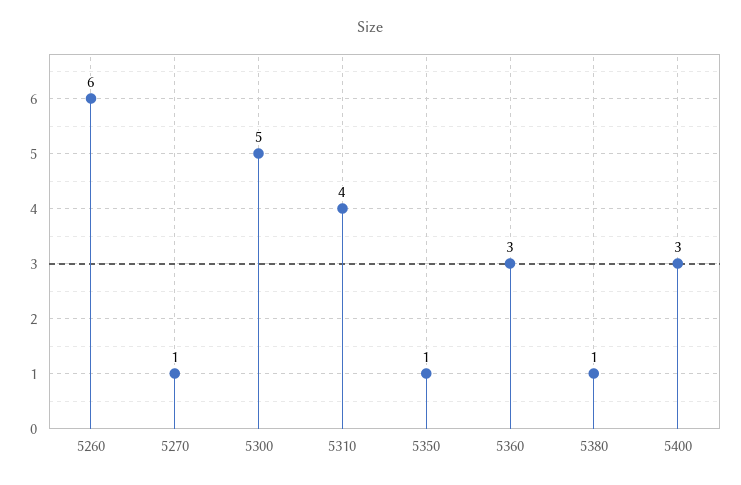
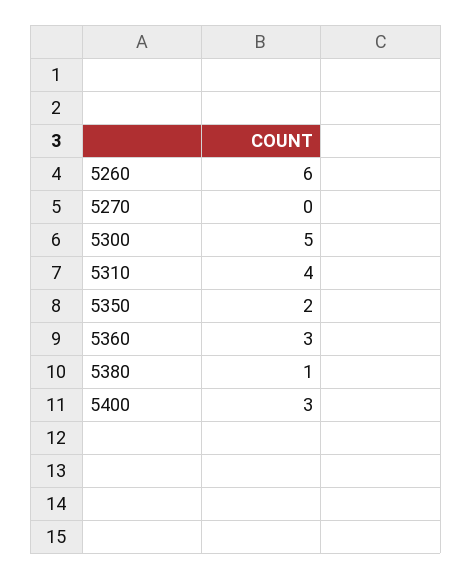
5270: 1 -> 0
5350: 1 -> 2

